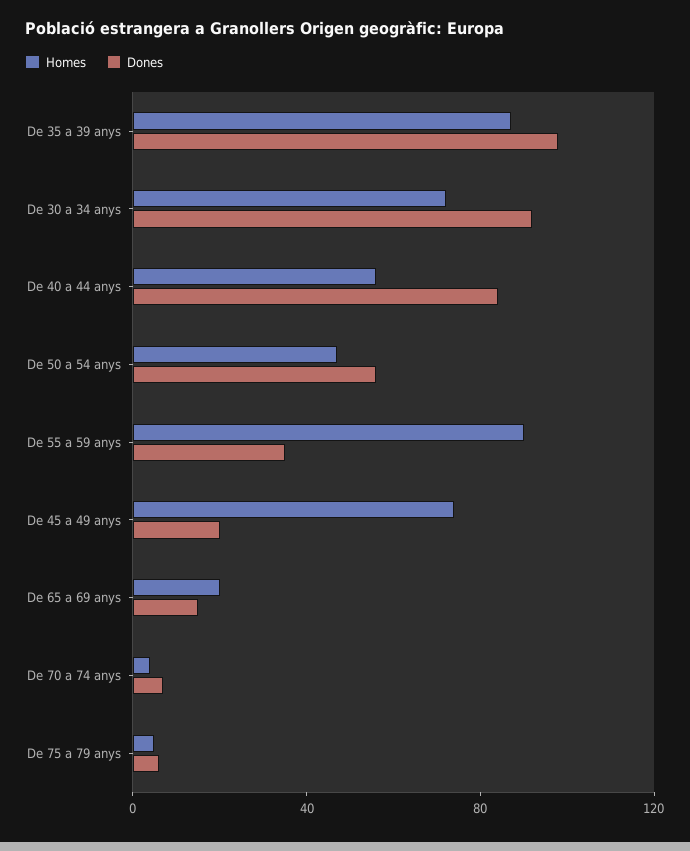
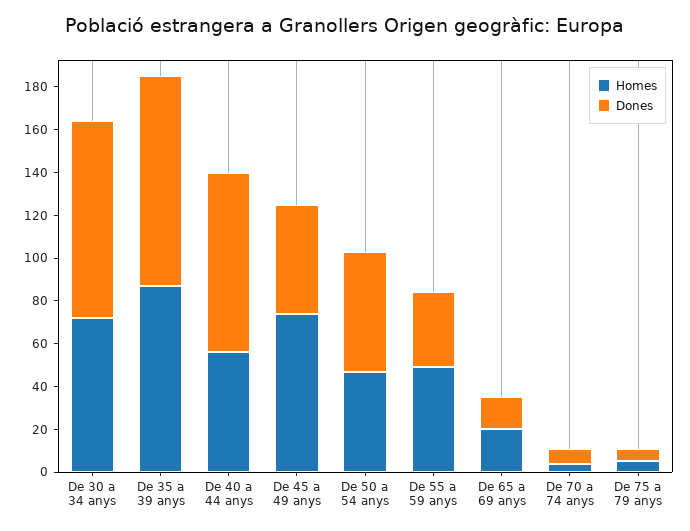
Homes, De 55 a 59 anys: 90 -> 50
Dones, De 45 a 49 anys: 20 -> 50

